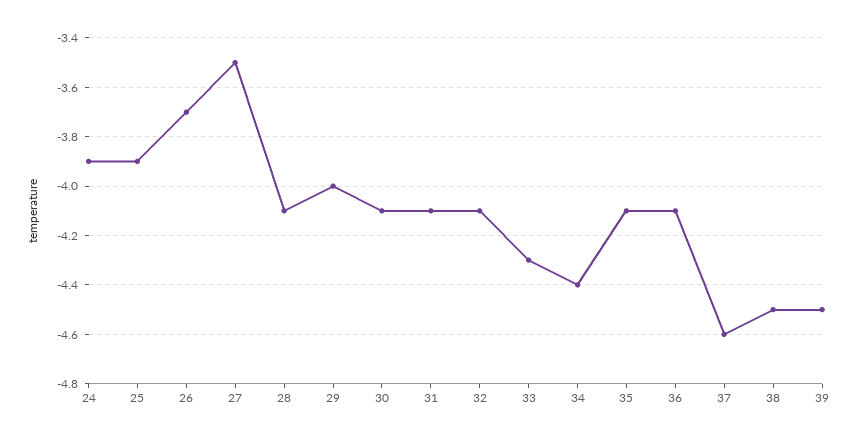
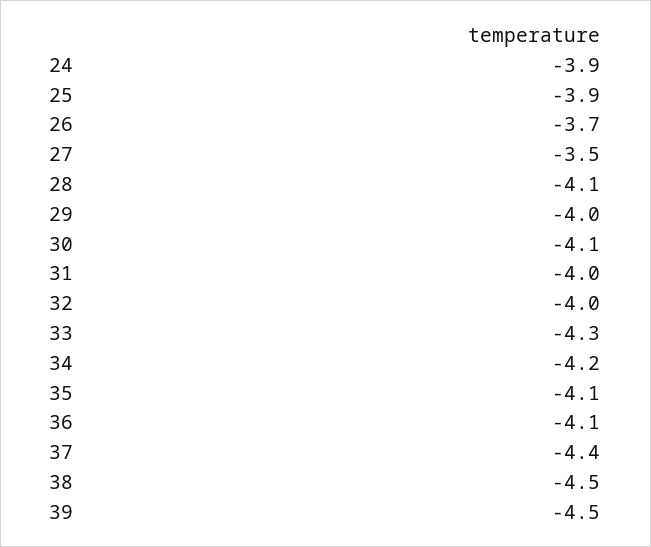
31: -4.1 -> -4
32: -4.1 -> -4
34: -4.4 -> -4.2
37: -4.6 -> -4.4

